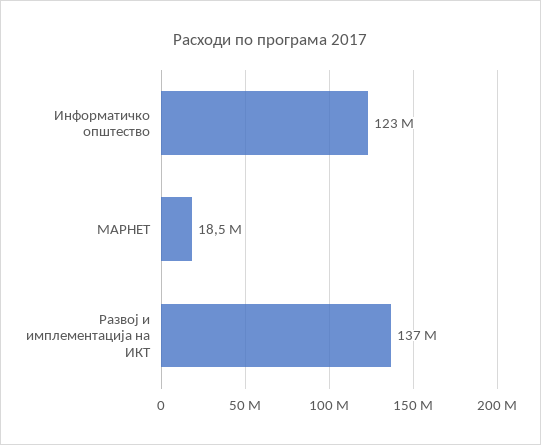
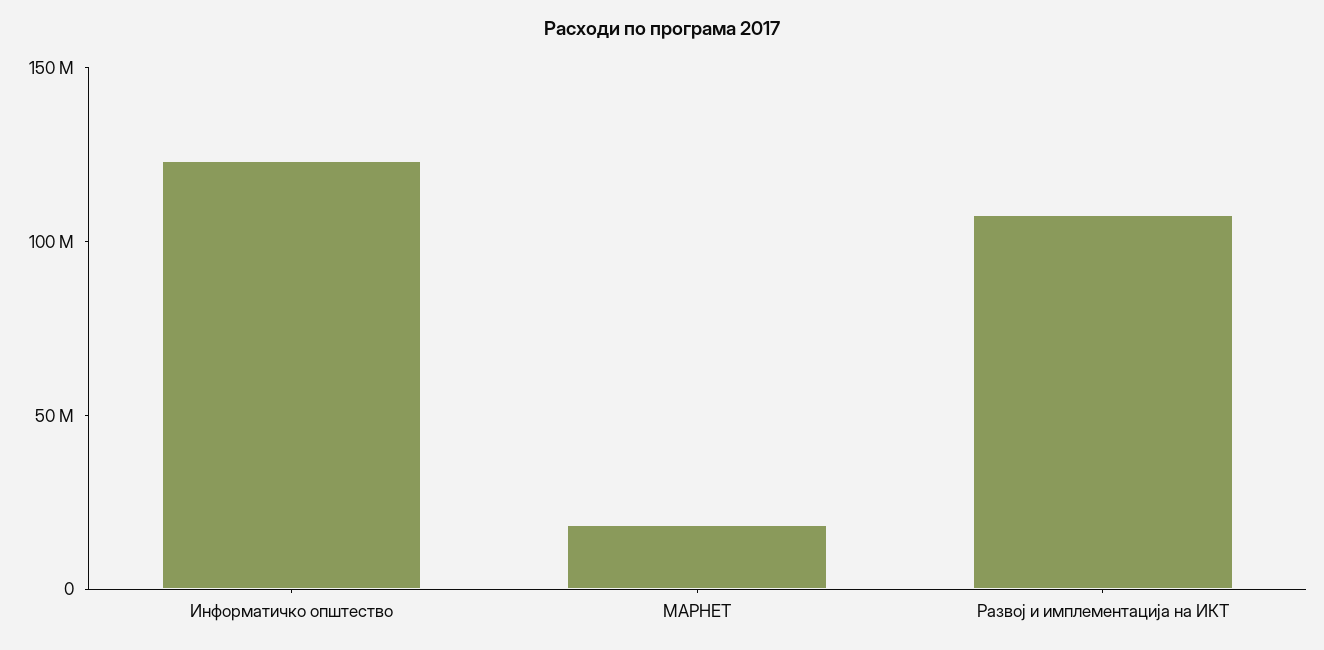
Развој и имплементација на ИКТ: 137000000 -> 110000000

